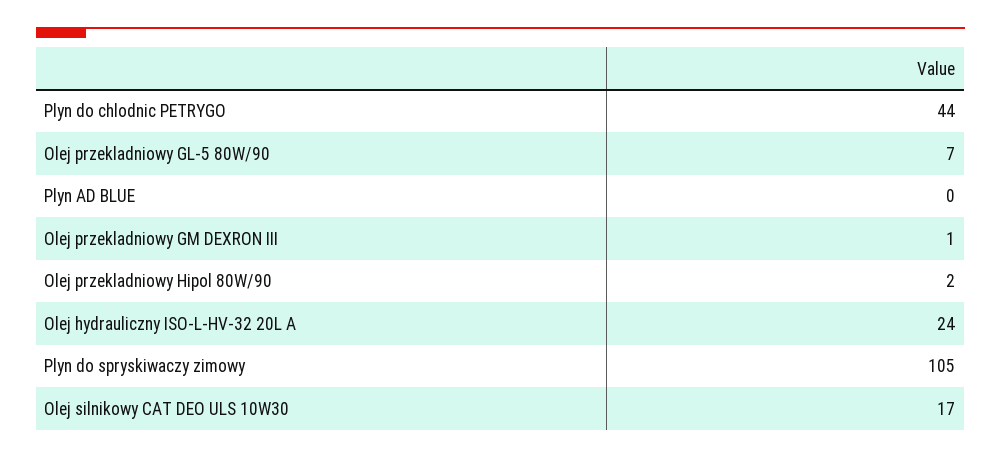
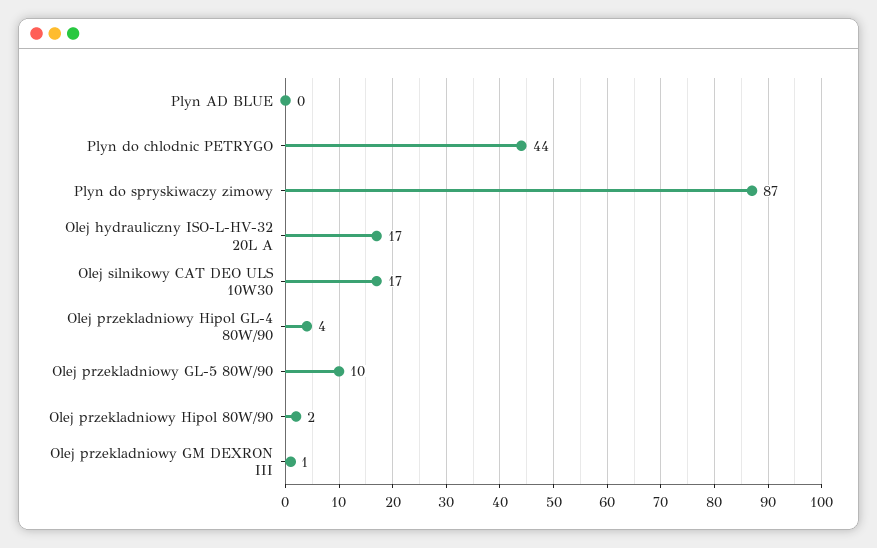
Olej przekladniowy GL-5 80W/90: 7 -> 10
Olej hydrauliczny ISO-L-HV-32 20L A: 24 -> 17
Plyn do spryskiwaczy zimowy: 105 -> 87
Olej przekladniowy Hipol GL-4 80W/90: none -> 4

